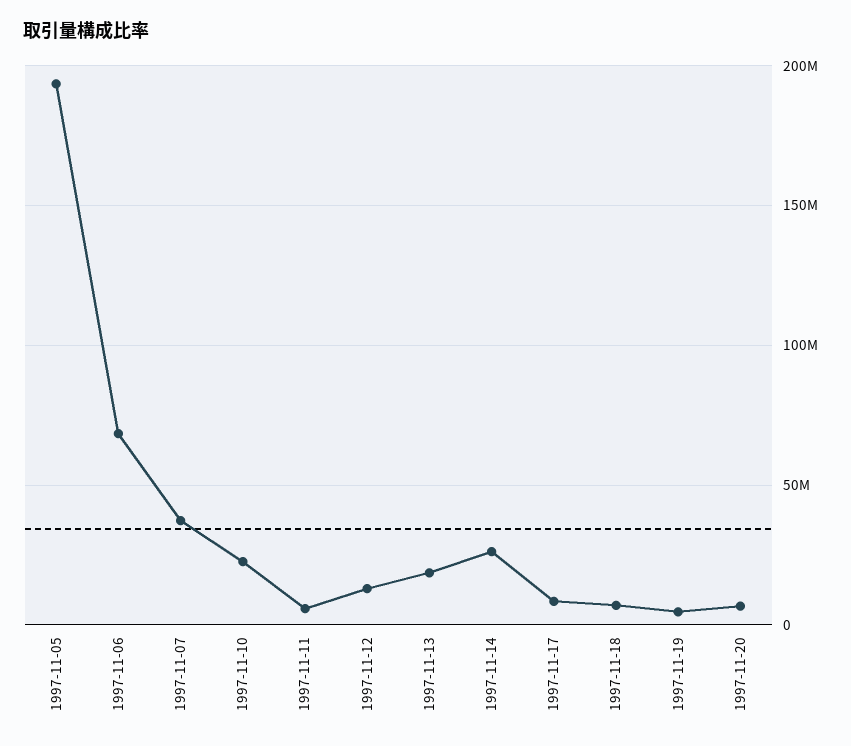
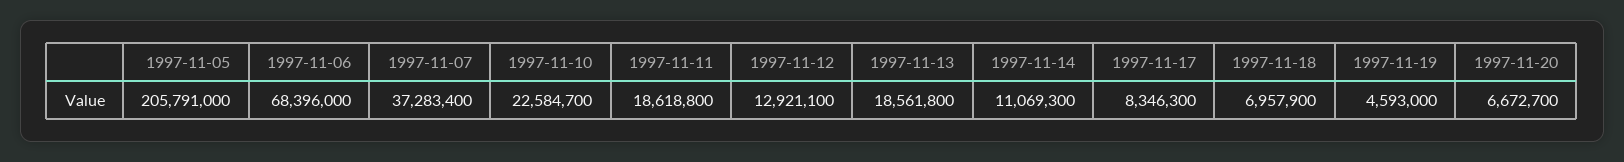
1997-11-05: 195000000 -> 205791000
1997-11-11: 5000000 -> 18618800
1997-11-14: 25000000 -> 11069300

